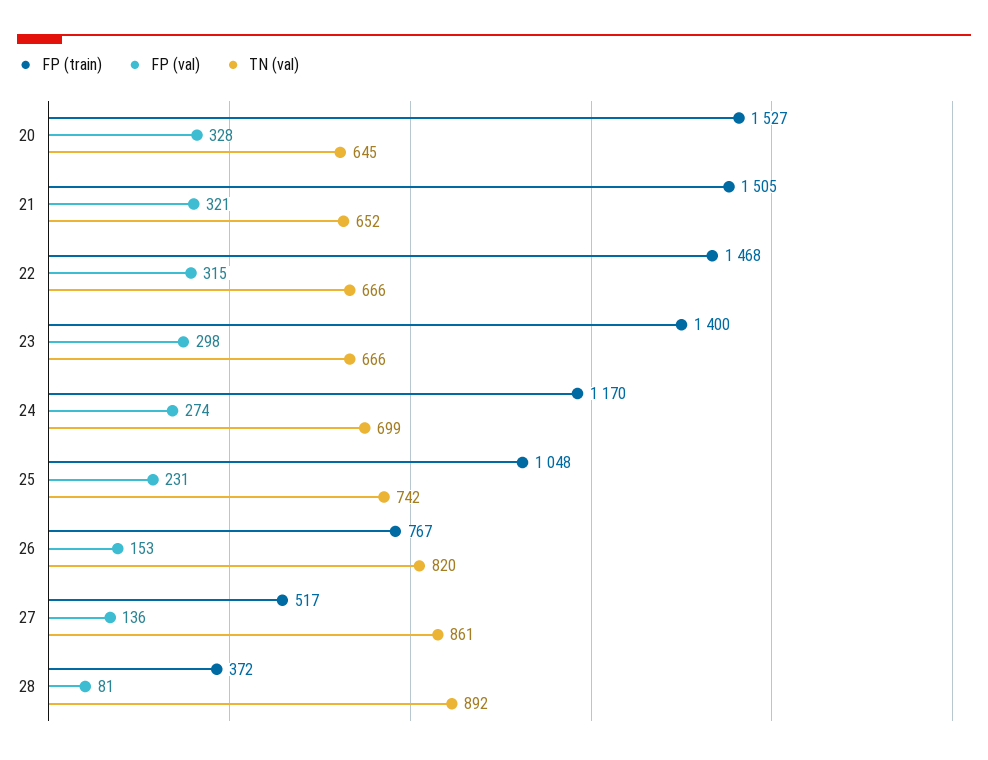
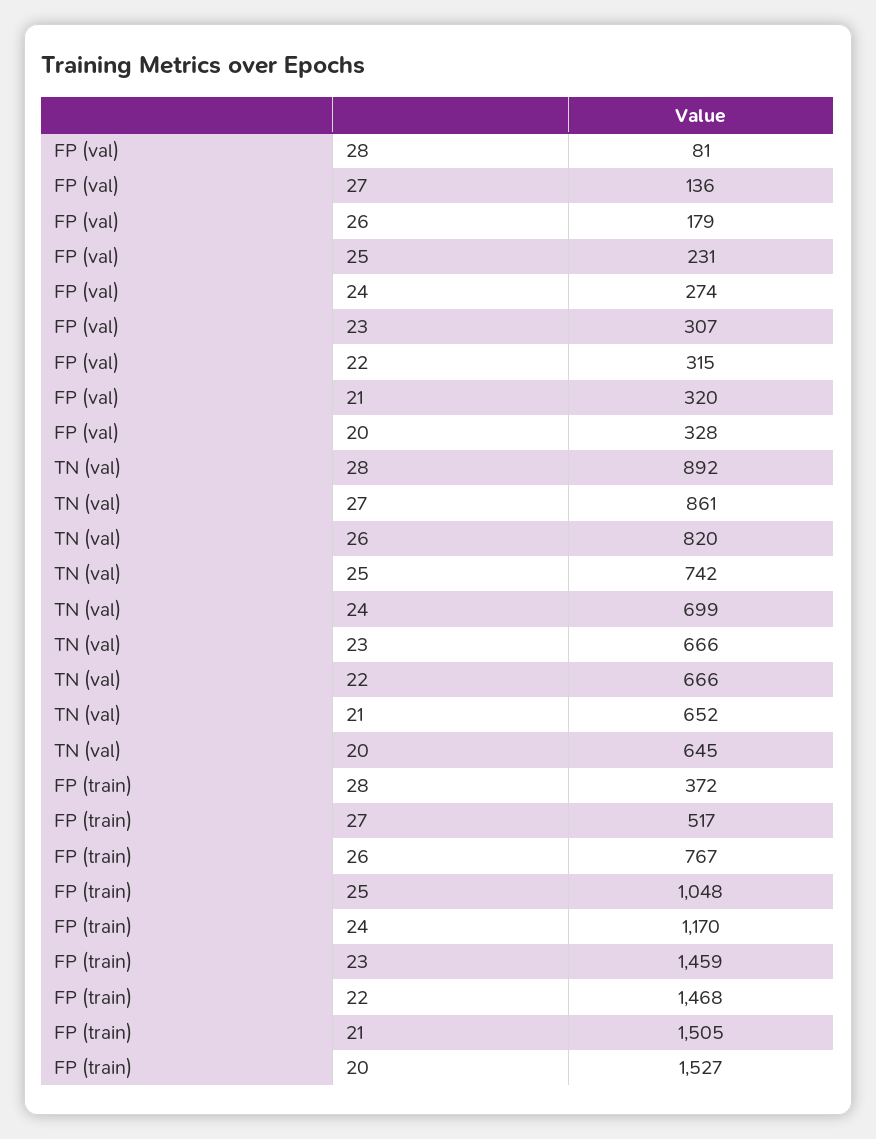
FP (val), 21: 321 -> 320
FP (train), 23: 1400 -> 1459
FP (val), 23: 298 -> 307
FP (val), 26: 153 -> 179

